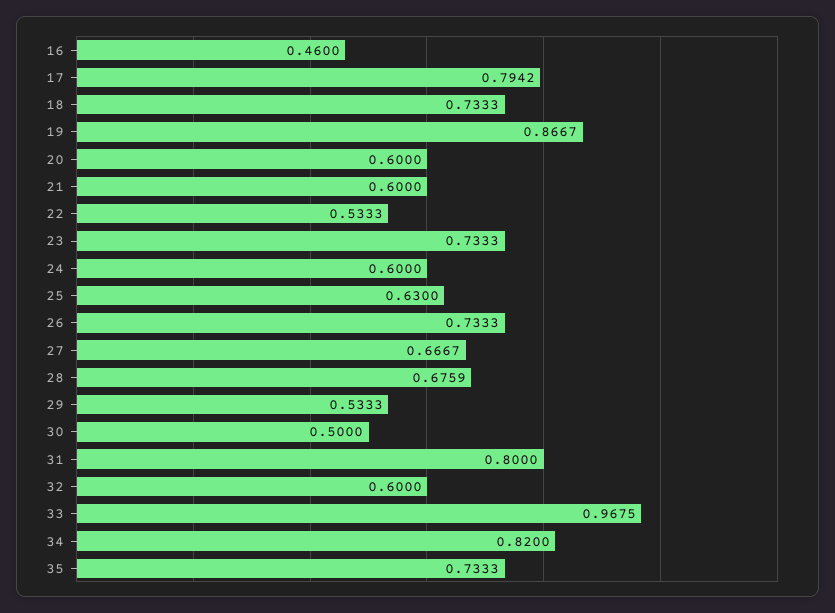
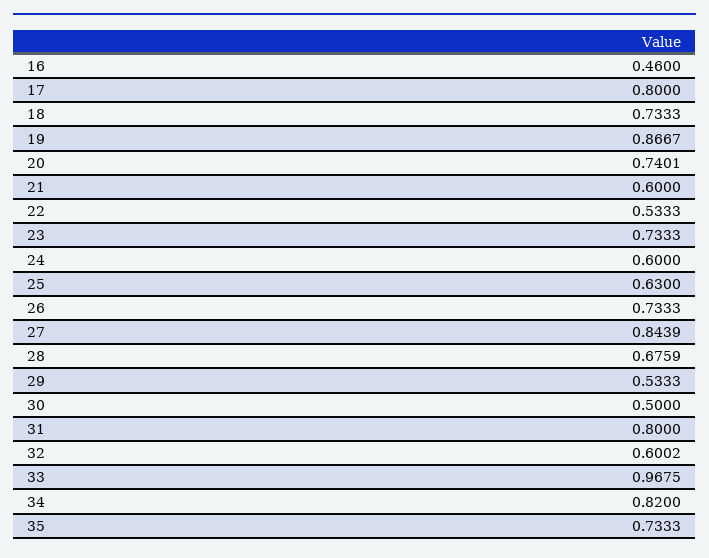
17: 0.7942 -> 0.8
20: 0.6 -> 0.7401
27: 0.6667 -> 0.8439
32: 0.6 -> 0.6002

